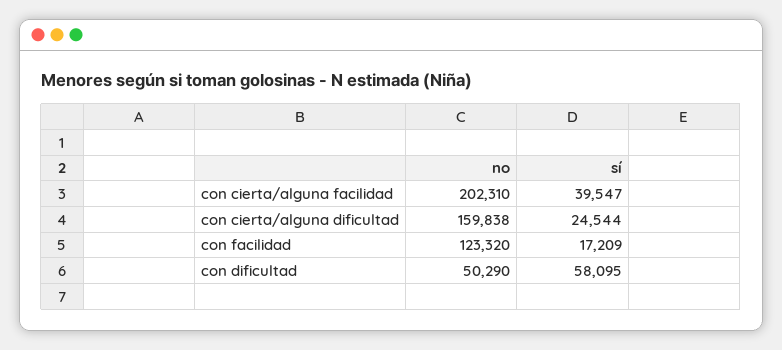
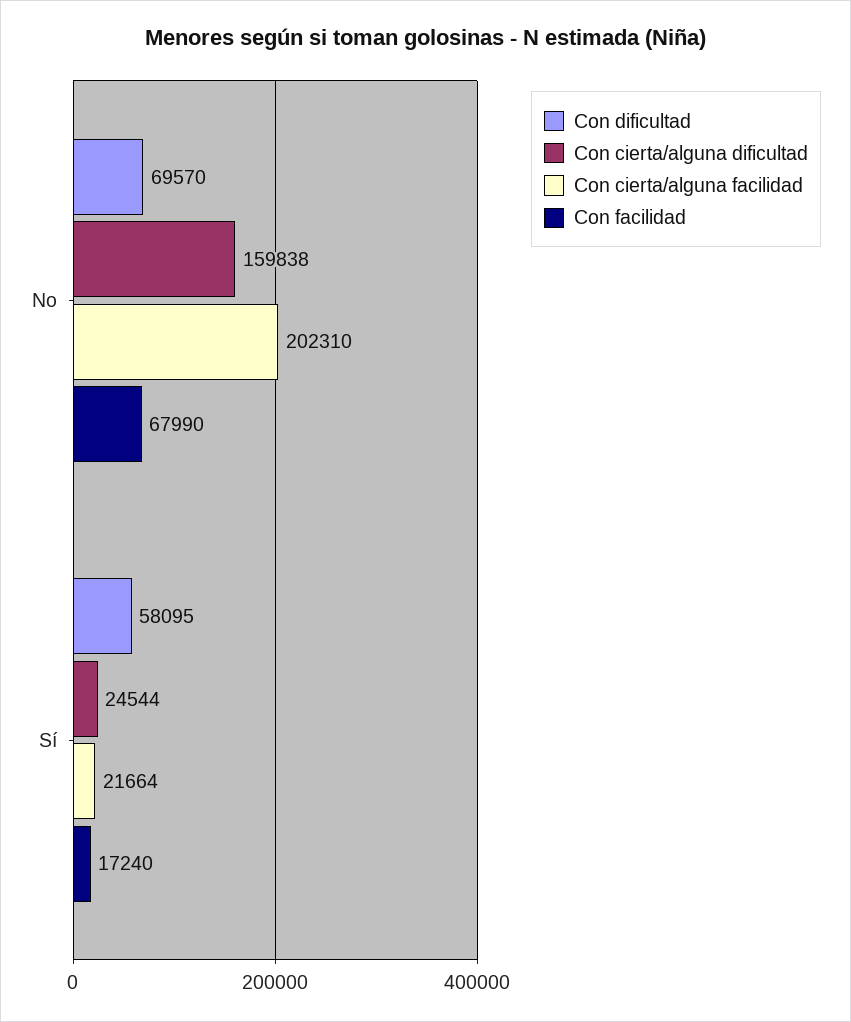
con cierta/alguna facilidad, sí: 39547 -> 21664
con facilidad, no: 123320 -> 67990
con facilidad, sí: 17209 -> 17240
con dificultad, no: 50290 -> 69570

